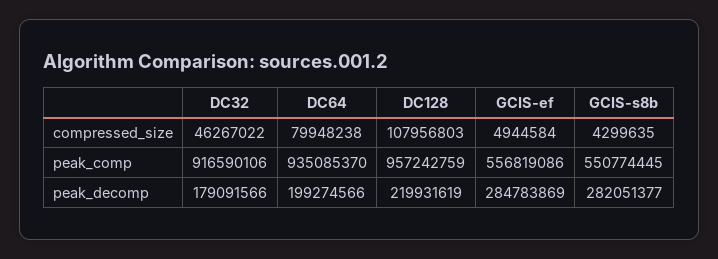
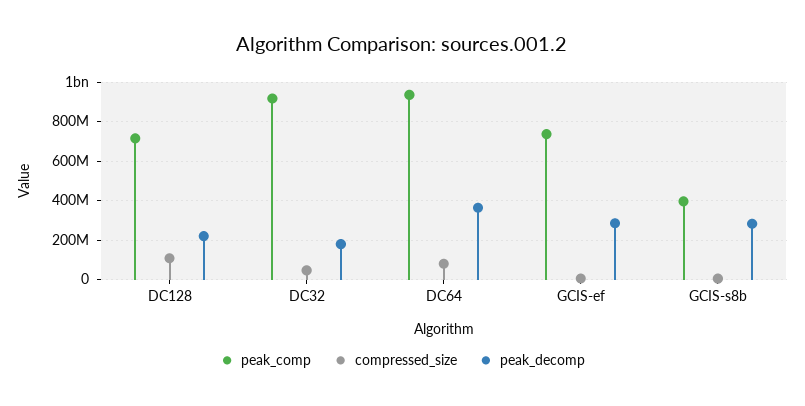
peak_comp, DC128: 957242759 -> 700000000
peak_comp, GCIS-ef: 556819086 -> 750000000
peak_comp, GCIS-s8b: 550774445 -> 400000000
peak_decomp, DC64: 199274566 -> 350000000

